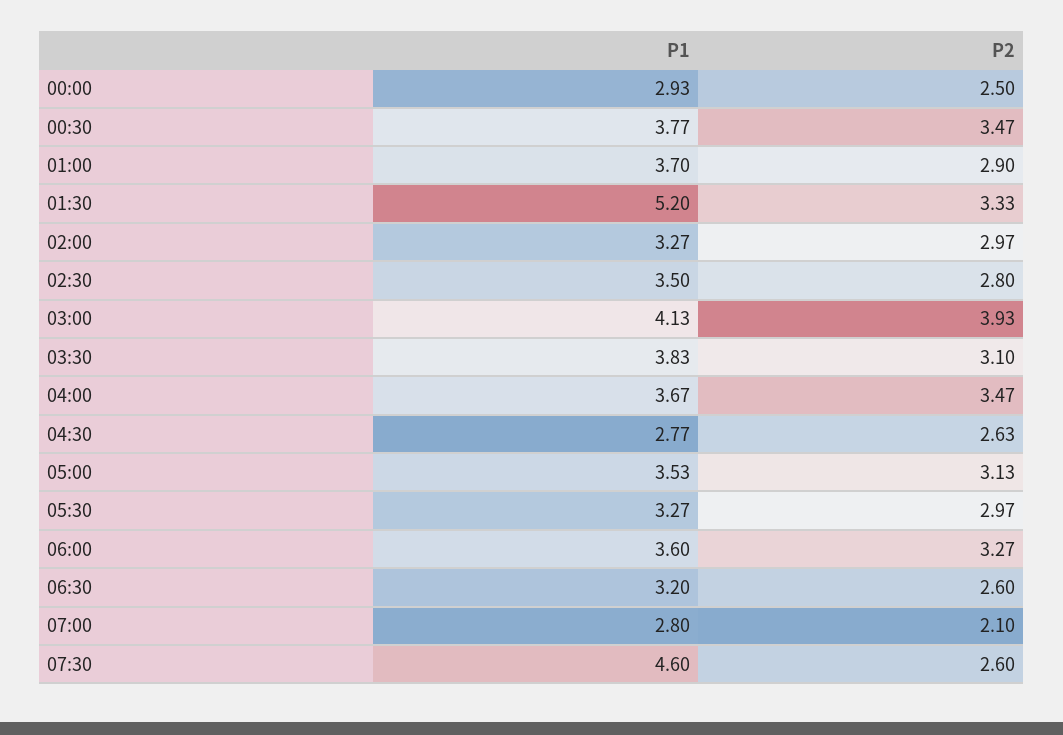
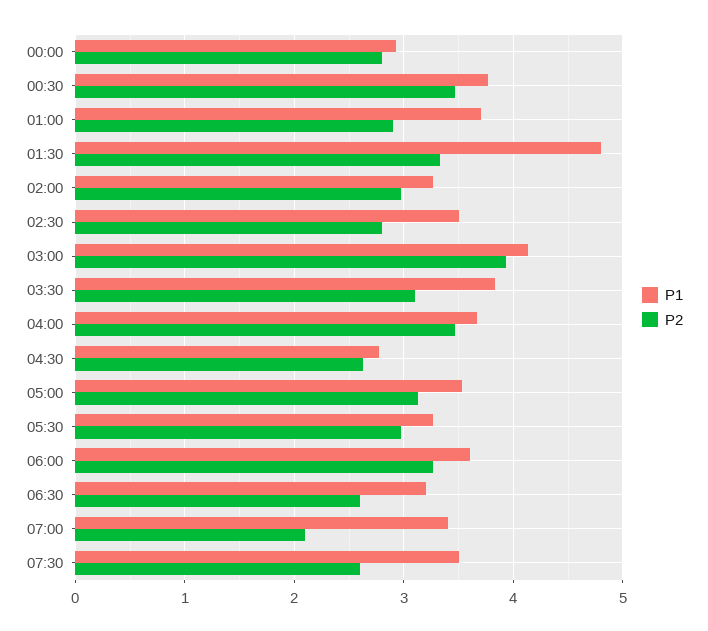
P2, 00:00: 2.5 -> 2.8
P1, 01:30: 5.2 -> 4.8
P1, 07:00: 2.8 -> 3.4
P1, 07:30: 4.6 -> 3.5

